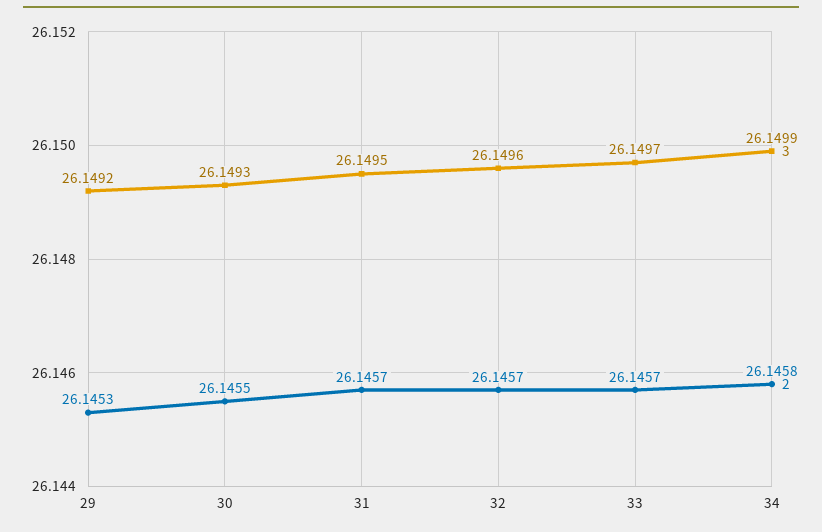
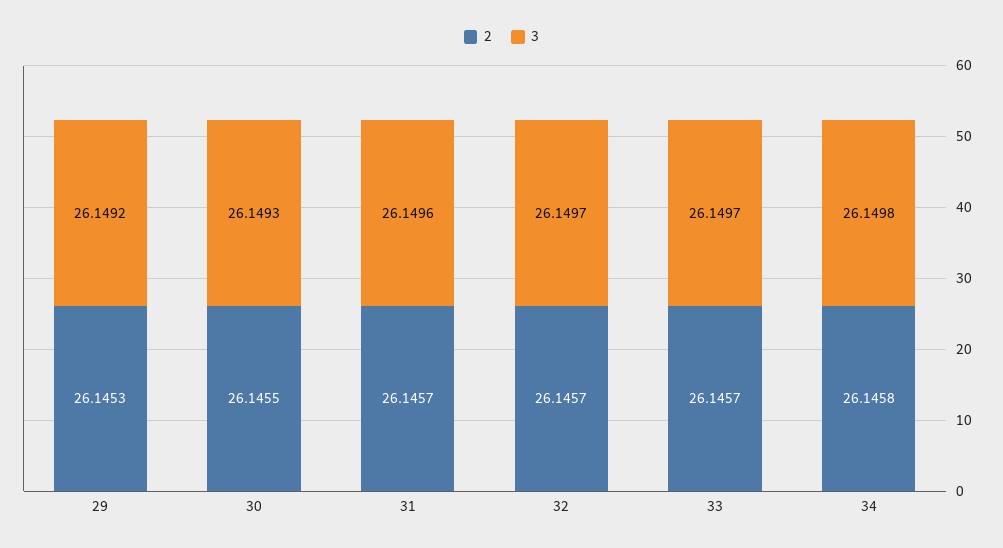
3, 31: 26.1495 -> 26.1496
3, 32: 26.1496 -> 26.1497
3, 34: 26.1499 -> 26.1498

